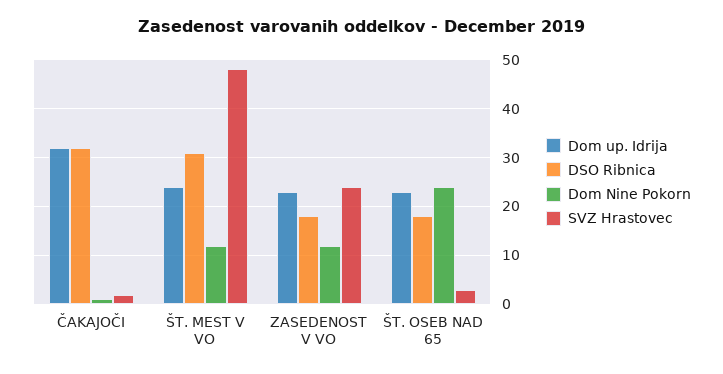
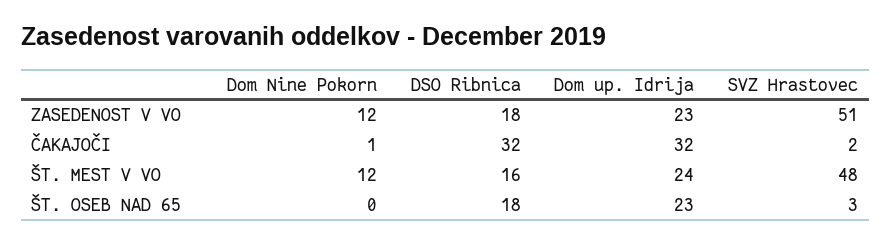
DSO Ribnica, ŠT. MEST V VO: 30 -> 16
SVZ Hrastovec, ZASEDENOST V VO: 25 -> 51
Dom Nine Pokorn, ŠT. OSEB NAD 65: 25 -> 0

